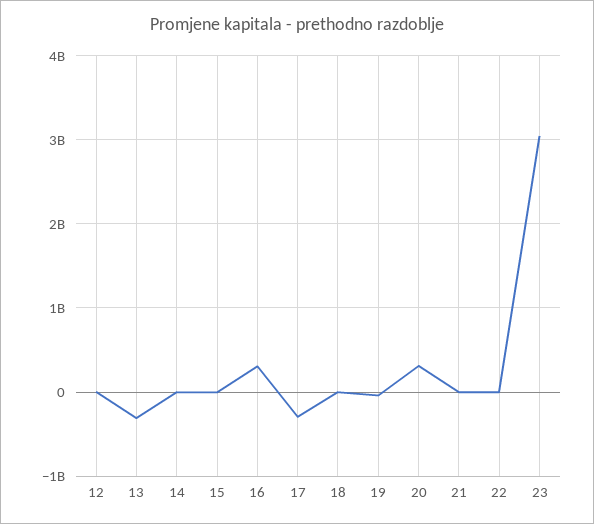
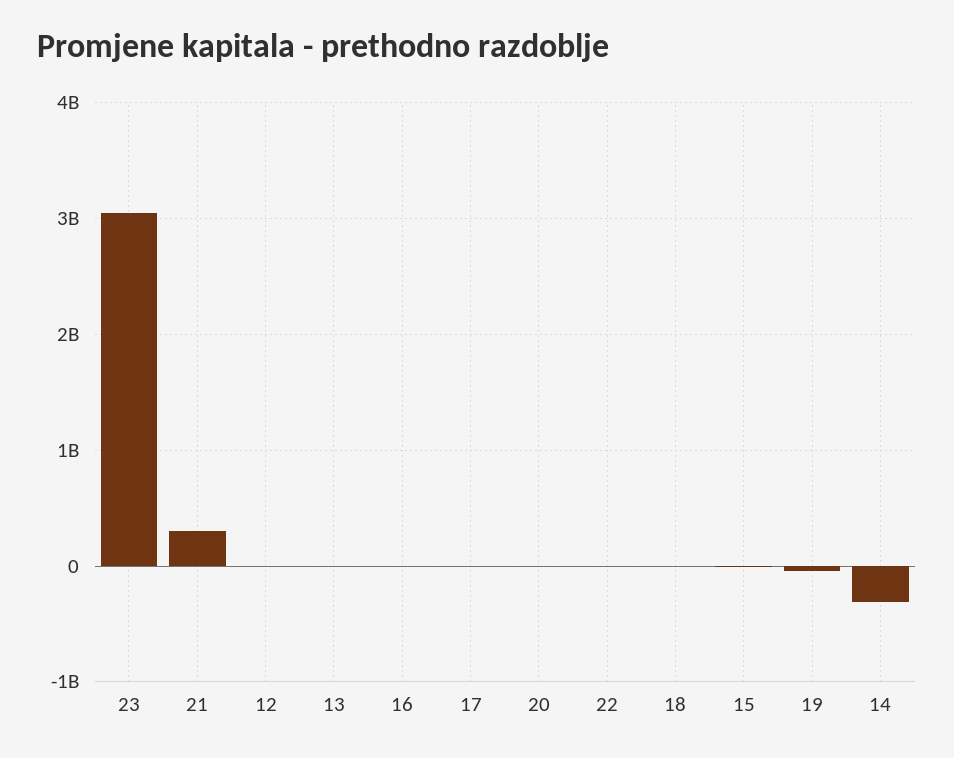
13: -300000000 -> 0
14: 0 -> -300000000
16: 300000000 -> 0
17: -300000000 -> 0
20: 300000000 -> 0
21: 0 -> 300000000

